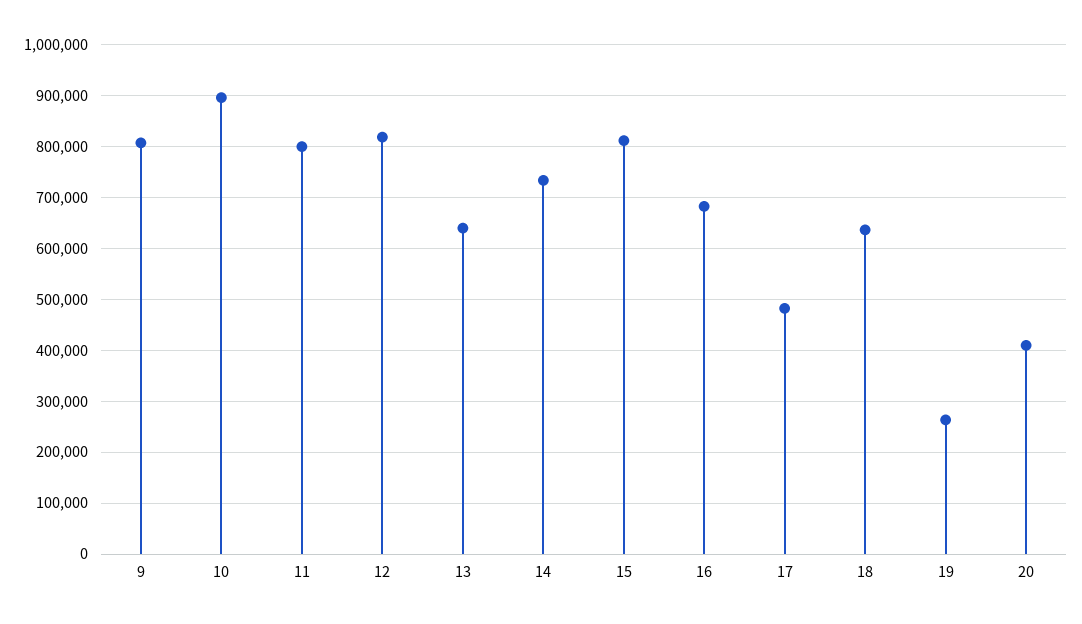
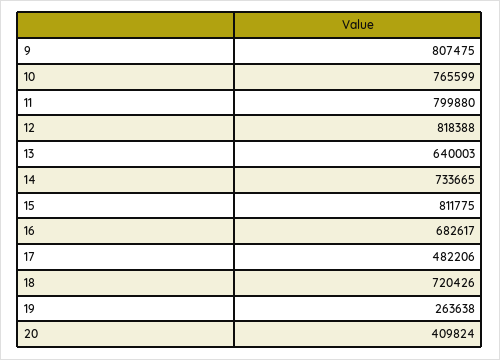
10: 900000 -> 765599
18: 640000 -> 720426

